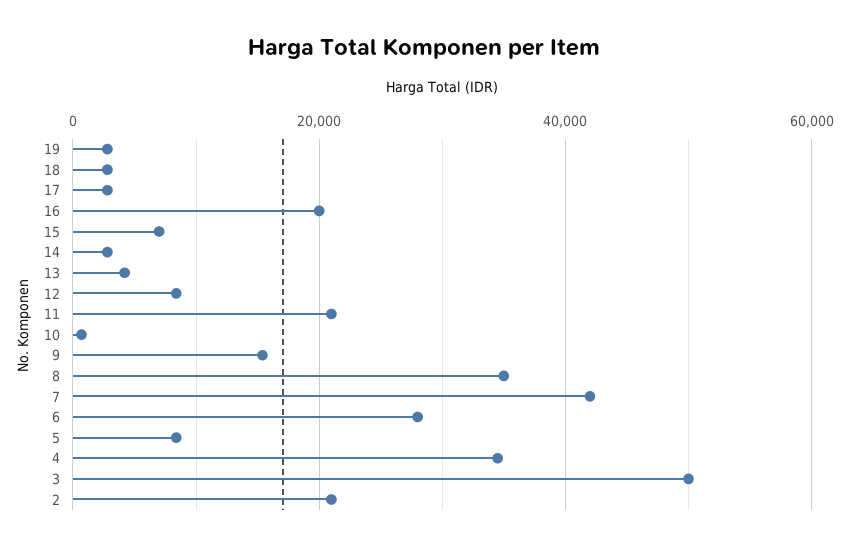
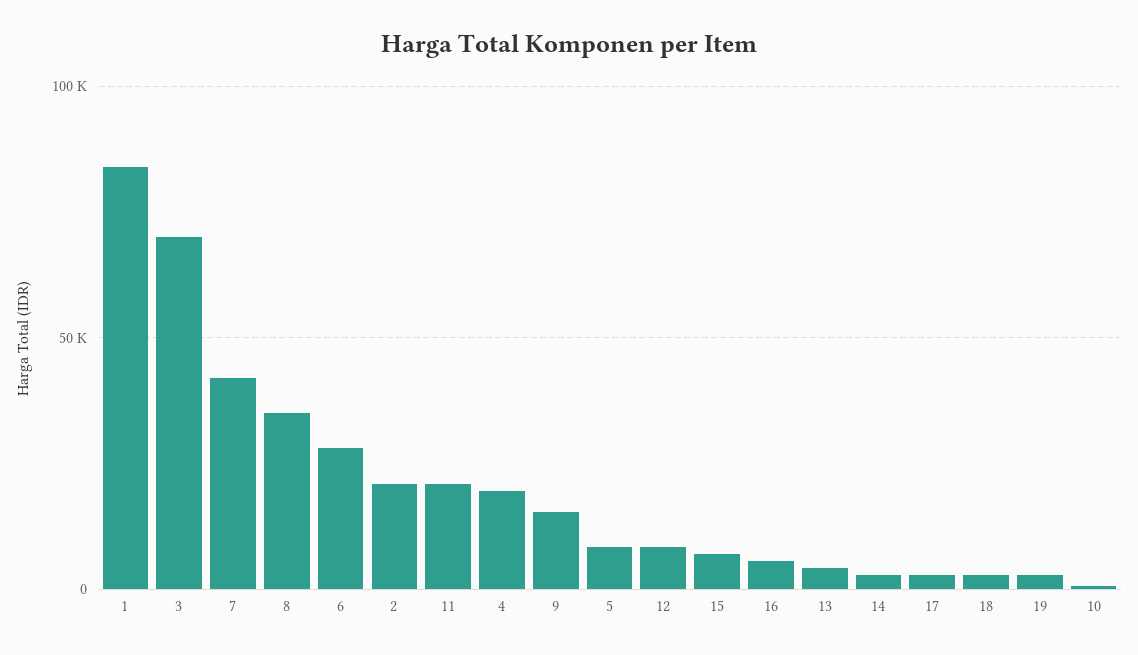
16: 20000 -> 5000
4: 34000 -> 20000
3: 50000 -> 70000
1: none -> 85000

